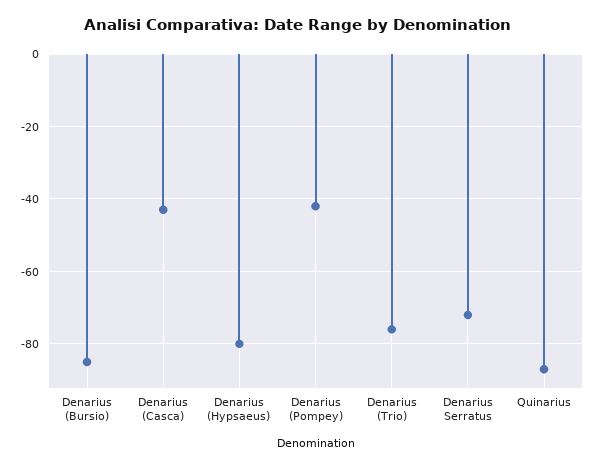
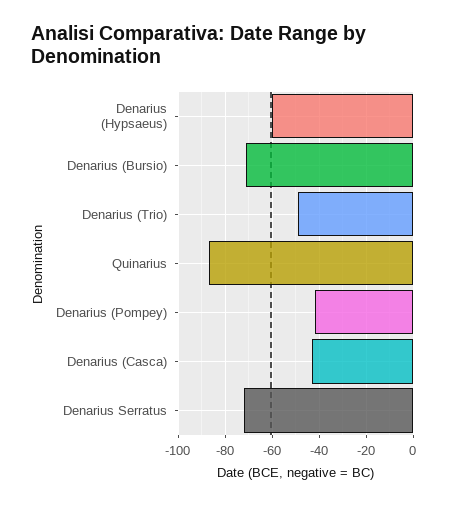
Denarius (Bursio): -85 -> -70
Denarius (Hypsaeus): -80 -> -60
Denarius (Trio): -75 -> -50

